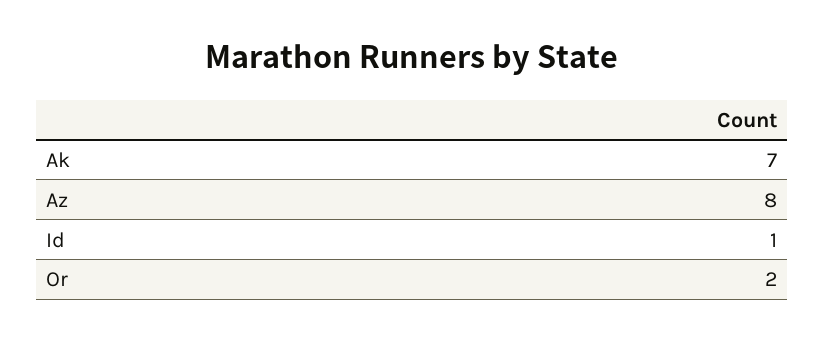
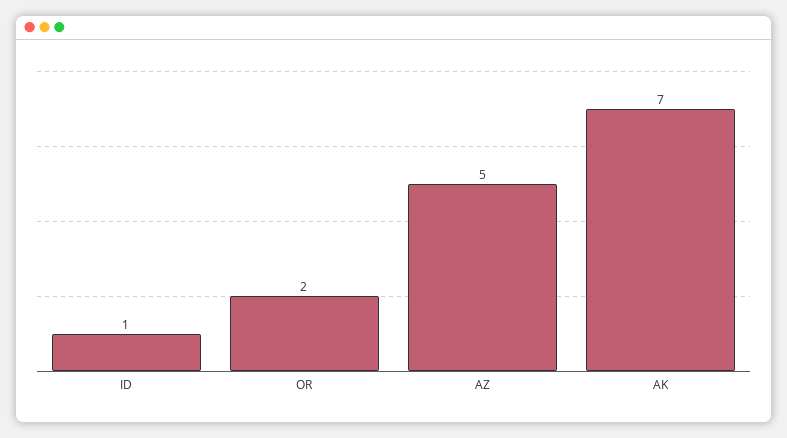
Az: 8 -> 5

